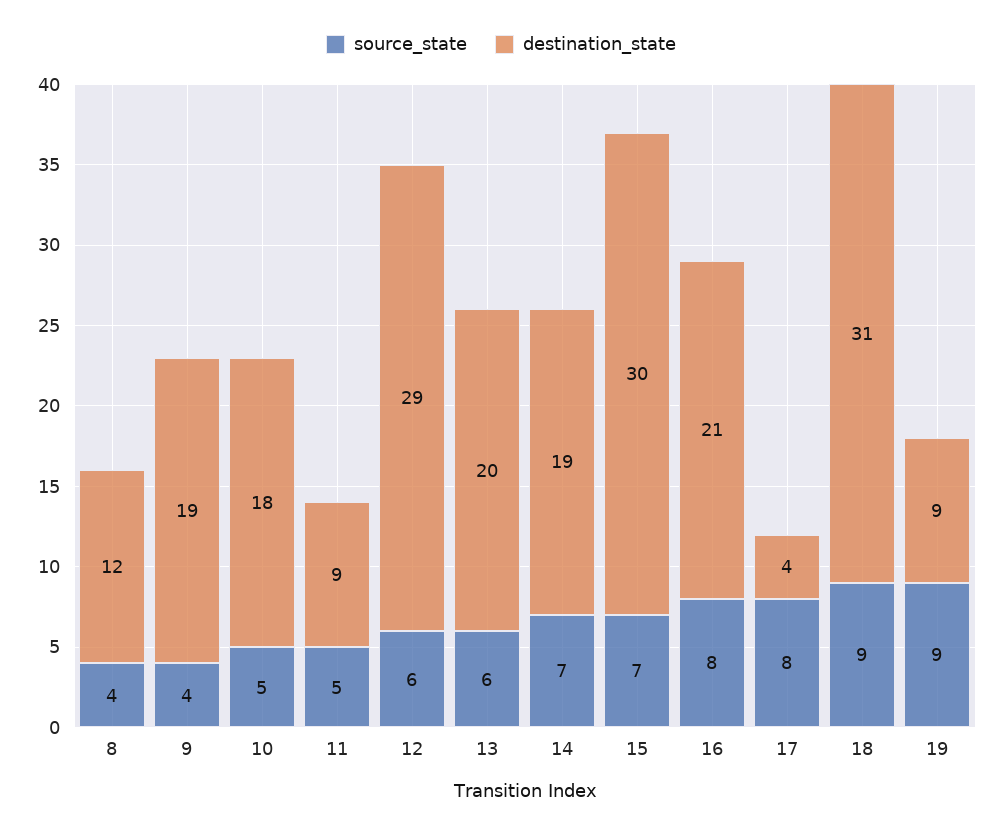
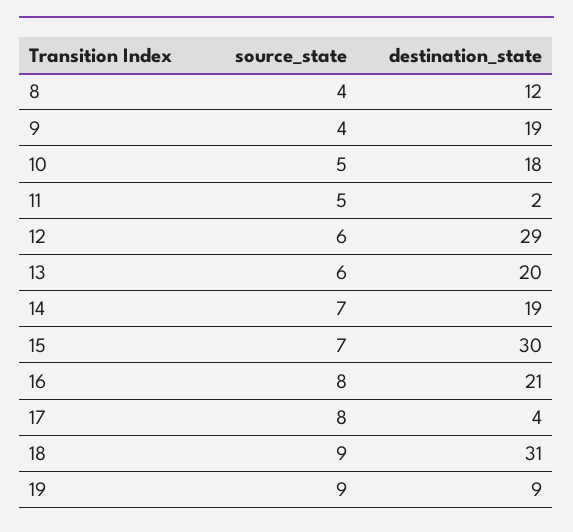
destination_state, 11: 9 -> 2

